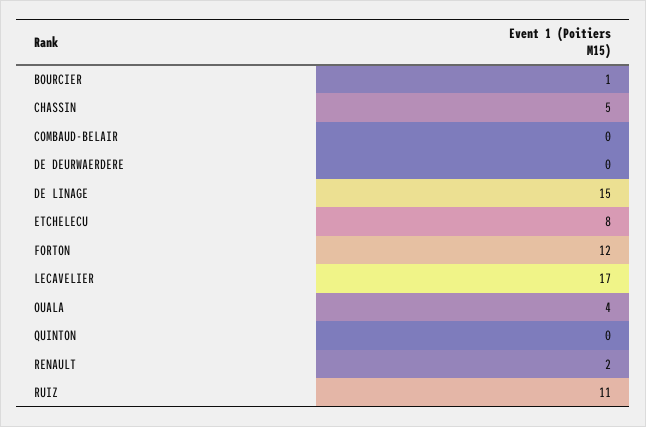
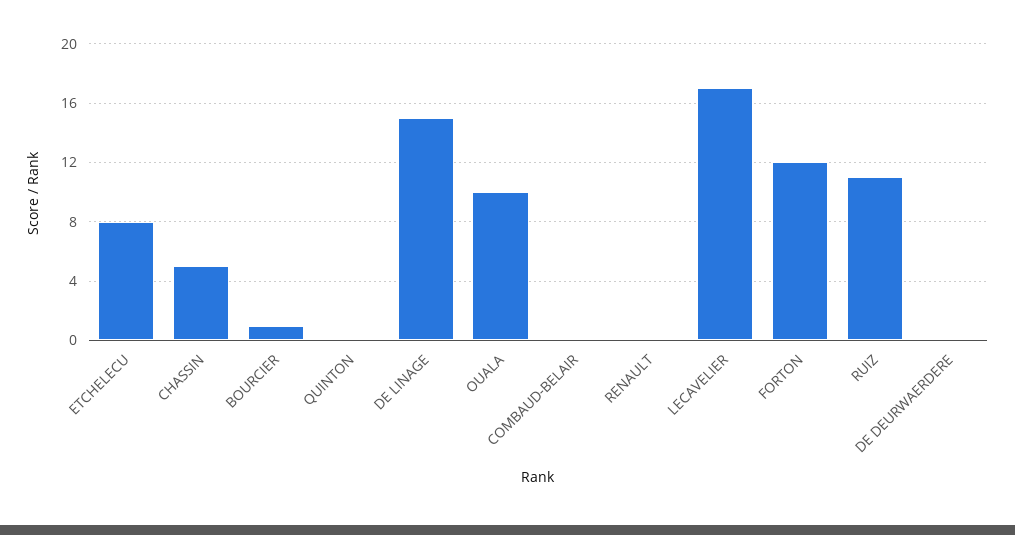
OUALA: 4 -> 10
RENAULT: 2 -> 0

